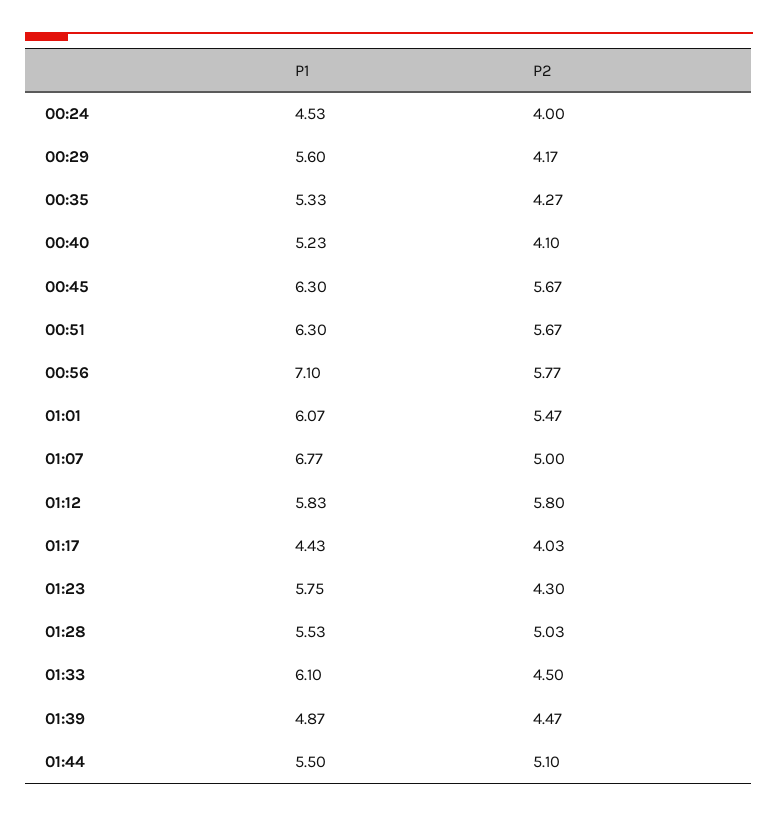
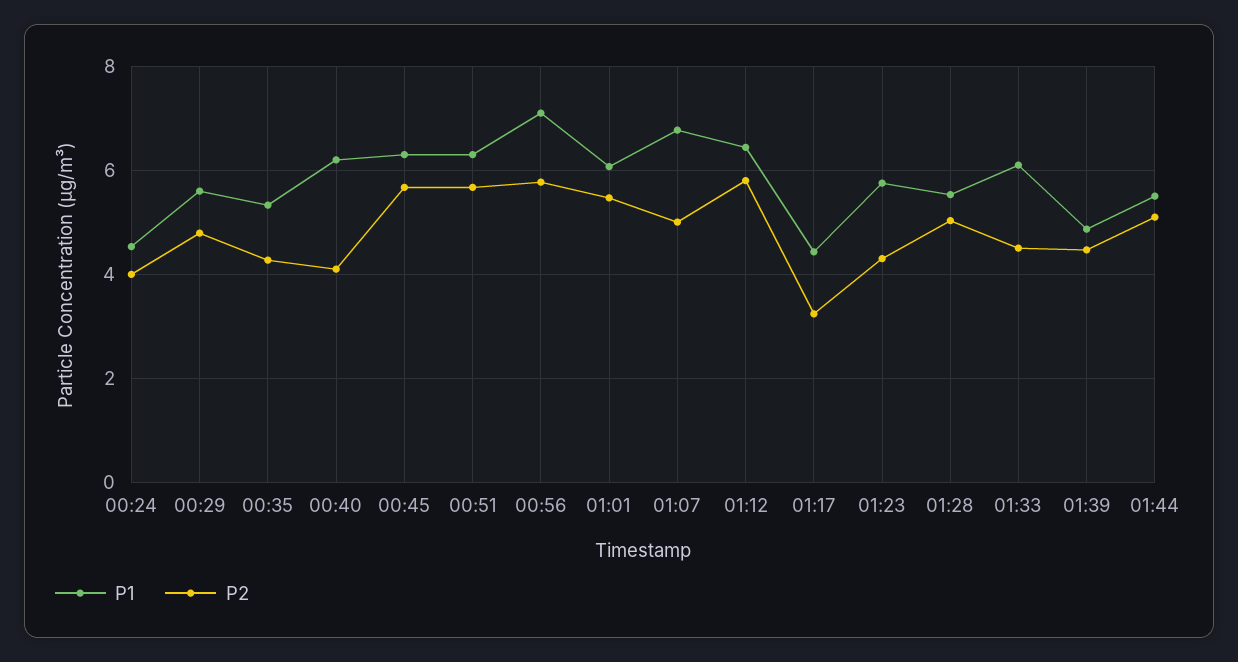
P2, 00:29: 4.17 -> 4.8
P1, 00:40: 5.23 -> 6.2
P1, 01:12: 5.83 -> 6.4
P2, 01:17: 4.03 -> 3.2

